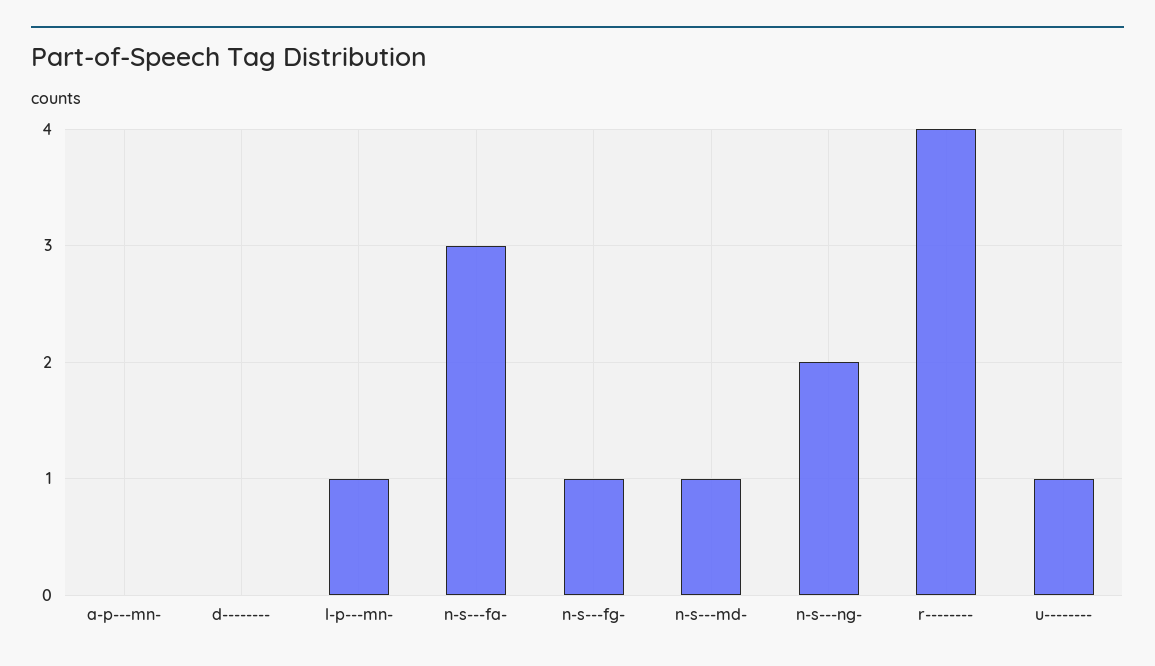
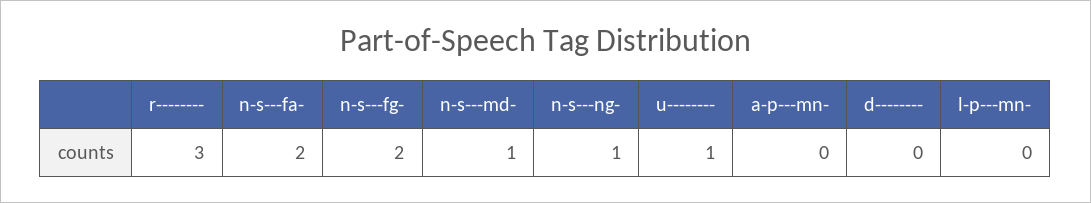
l-p---mn-: 1 -> 0
n-s---fa-: 3 -> 2
n-s---fg-: 1 -> 2
n-s---ng-: 2 -> 1
r--------: 4 -> 3

